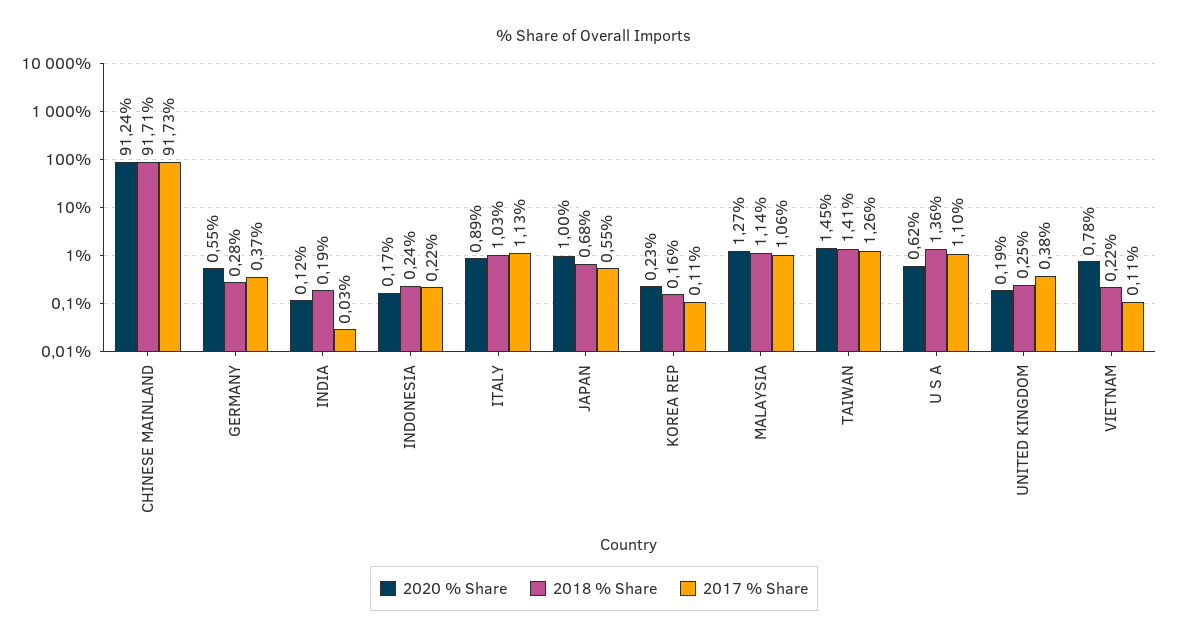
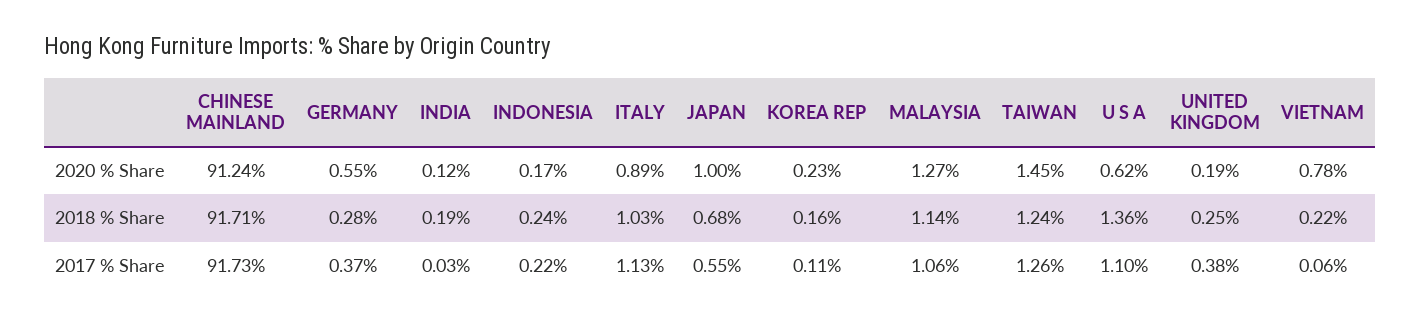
2018 % Share, TAIWAN: 1.41 -> 1.24
2017 % Share, VIETNAM: 0.11 -> 0.06

